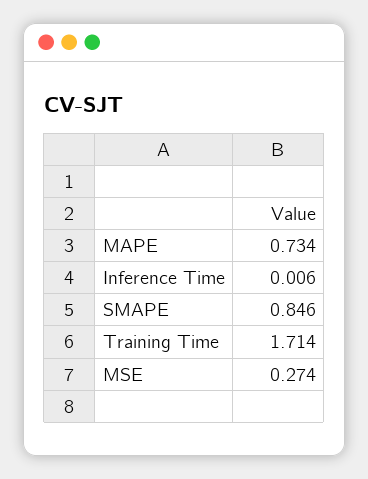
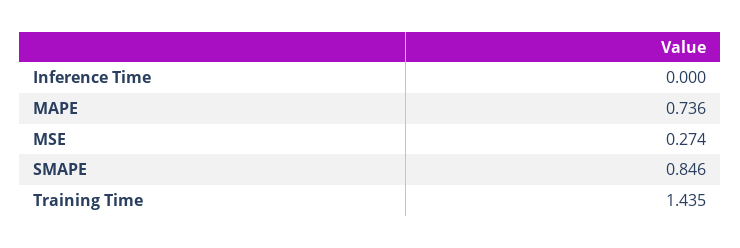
MAPE: 0.734 -> 0.736
Inference Time: 0.006 -> 0
Training Time: 1.714 -> 1.435

